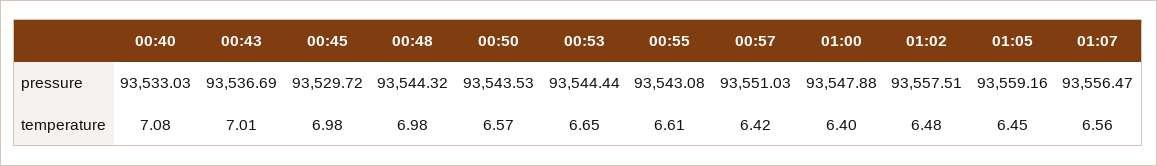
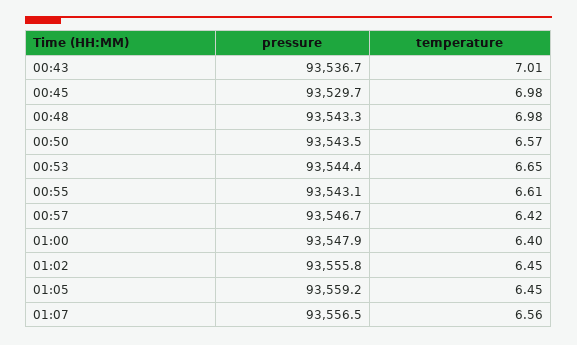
00:40, pressure: 93533.03 -> none
00:48, pressure: 93544.32 -> 93543.3
00:57, pressure: 93551.03 -> 93546.7
01:02, pressure: 93557.51 -> 93555.8
00:40, temperature: 7.08 -> none
01:02, temperature: 6.48 -> 6.45

